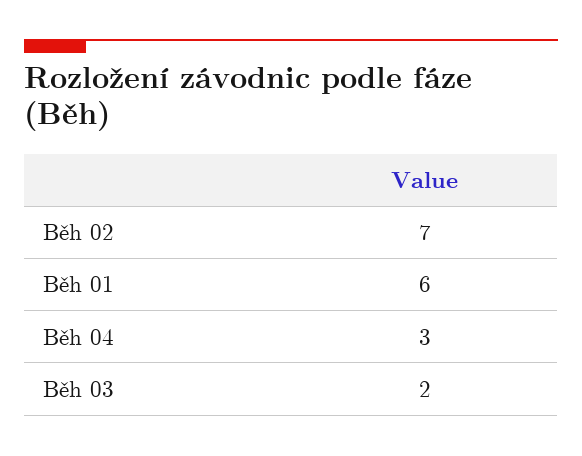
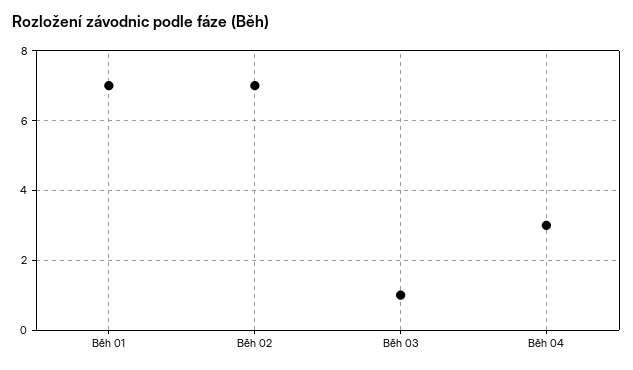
Běh 01: 6 -> 7
Běh 03: 2 -> 1

